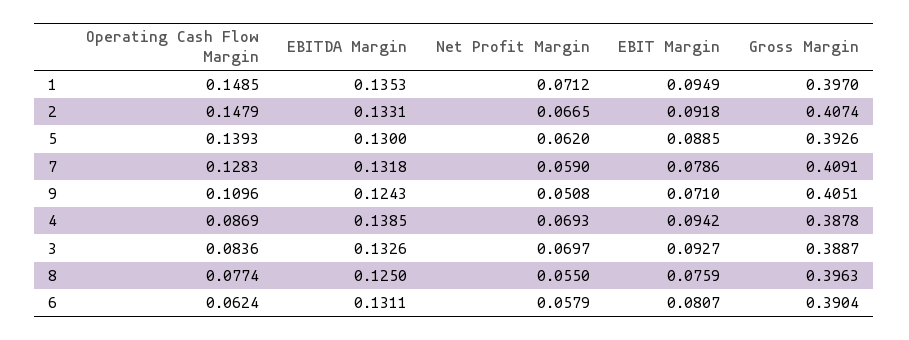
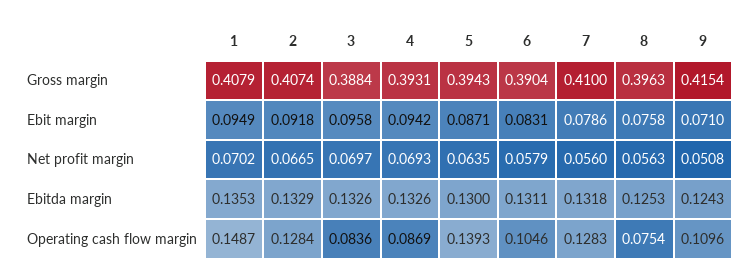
Operating Cash Flow Margin, 1: 0.1485 -> 0.1487
Net Profit Margin, 1: 0.0712 -> 0.0702
Gross Margin, 1: 0.397 -> 0.4079
Operating Cash Flow Margin, 2: 0.1479 -> 0.1284
EBITDA Margin, 2: 0.1331 -> 0.1329
Net Profit Margin, 5: 0.062 -> 0.0635
EBIT Margin, 5: 0.0885 -> 0.0871
Gross Margin, 5: 0.3926 -> 0.3943
Net Profit Margin, 7: 0.059 -> 0.056
Gross Margin, 7: 0.4091 -> 0.41
Gross Margin, 9: 0.4051 -> 0.4154
EBITDA Margin, 4: 0.1385 -> 0.1326
Gross Margin, 4: 0.3878 -> 0.3931
EBIT Margin, 3: 0.0927 -> 0.0958
Gross Margin, 3: 0.3887 -> 0.3884
Operating Cash Flow Margin, 8: 0.0774 -> 0.0754
EBITDA Margin, 8: 0.125 -> 0.1253
Net Profit Margin, 8: 0.055 -> 0.0563
EBIT Margin, 8: 0.0759 -> 0.0758
Operating Cash Flow Margin, 6: 0.0624 -> 0.1046
EBIT Margin, 6: 0.0807 -> 0.0831

